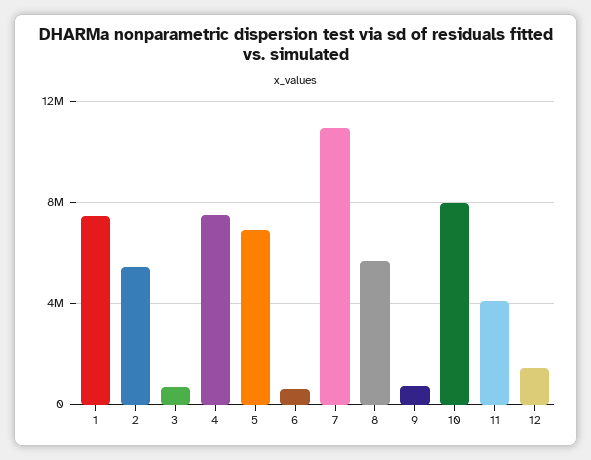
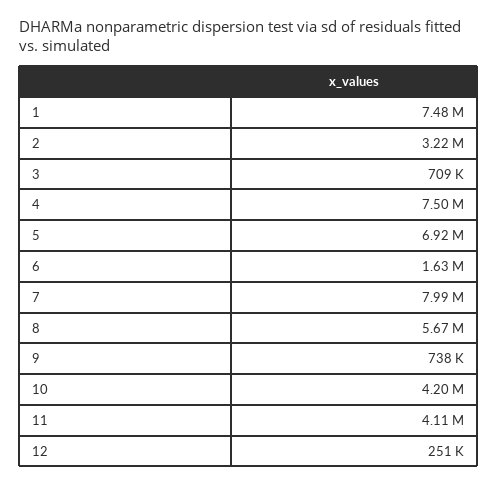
2: 5500000 -> 3220000
6: 500000 -> 1630000
7: 11000000 -> 7990000
10: 8000000 -> 4200000
12: 1500000 -> 251000

